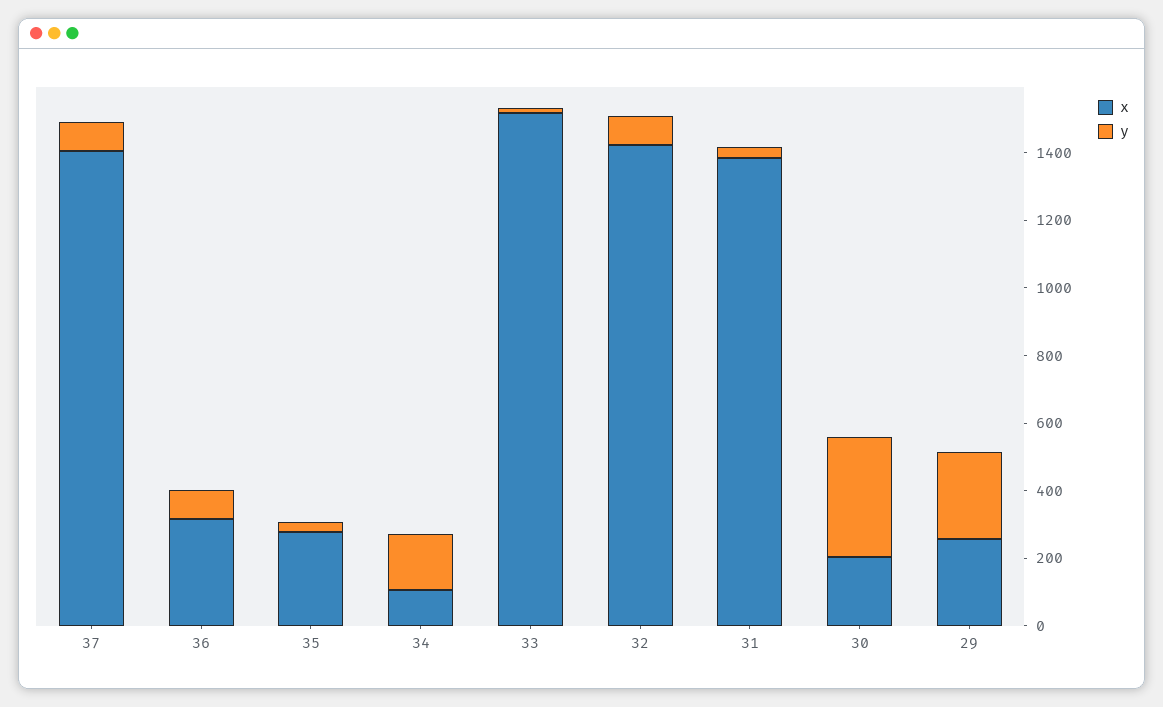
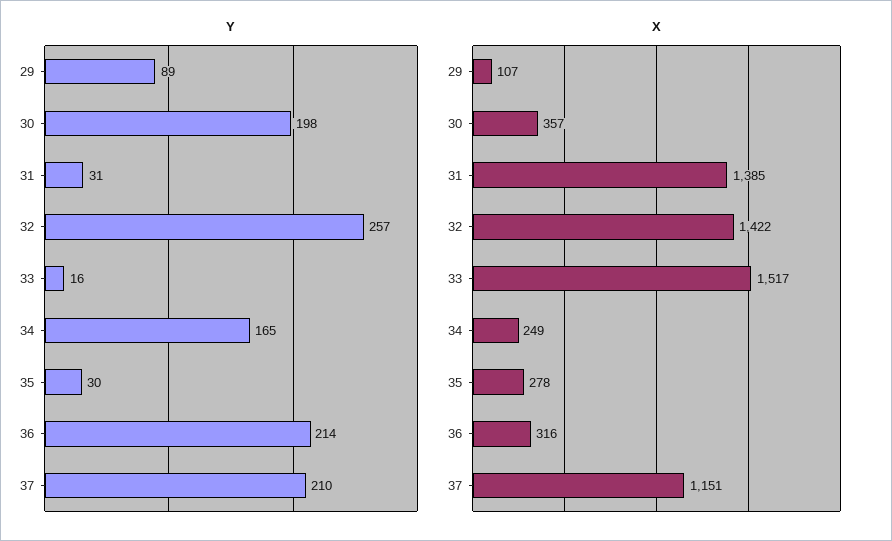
x, 37: 1400 -> 1151
y, 37: 100 -> 210
y, 36: 100 -> 214
x, 34: 100 -> 249
y, 32: 100 -> 257
x, 30: 200 -> 357
y, 30: 350 -> 198
x, 29: 250 -> 107
y, 29: 250 -> 89

